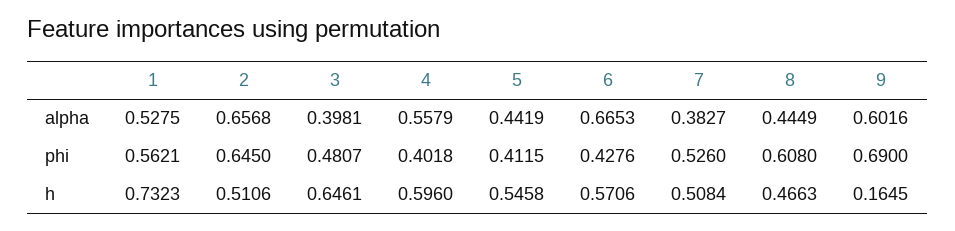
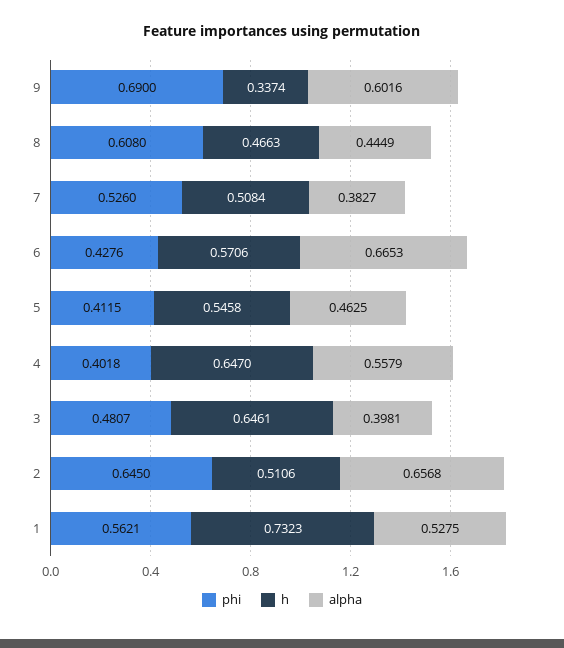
alpha, 5: 0.4419 -> 0.4625
h, 4: 0.596 -> 0.647
h, 9: 0.1645 -> 0.3374

